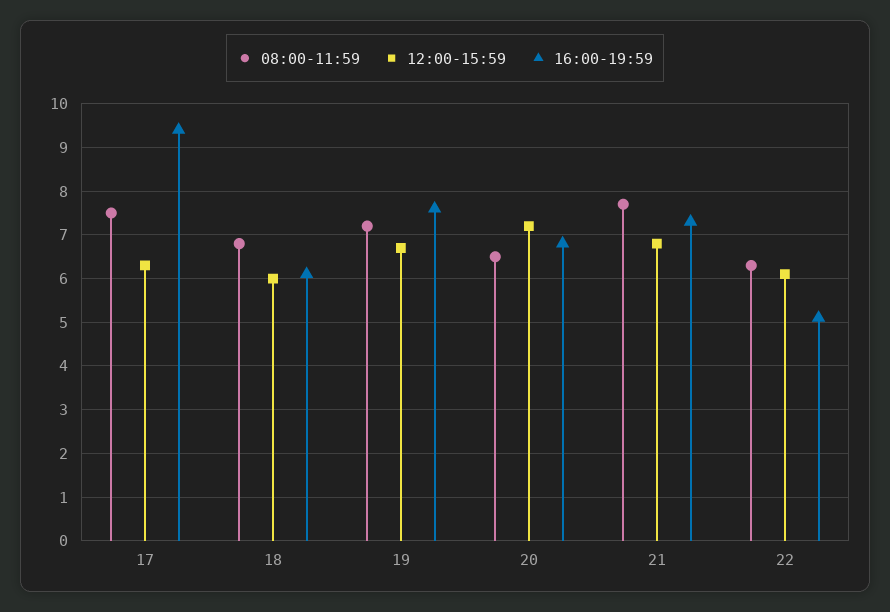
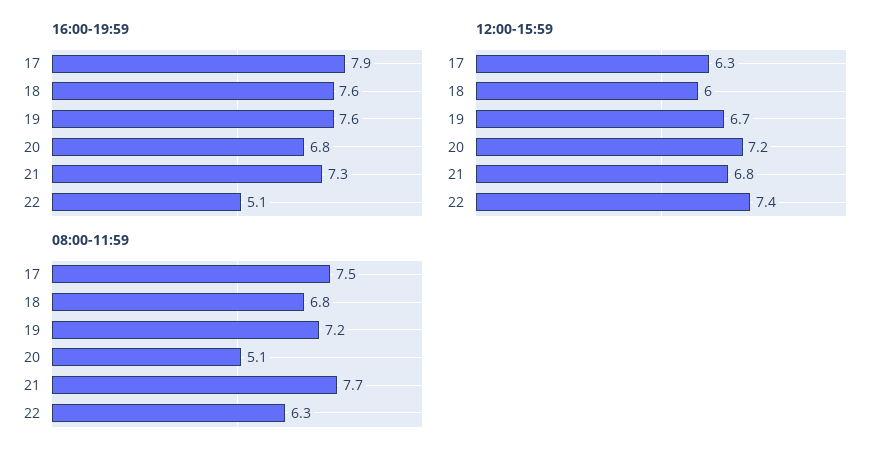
16:00-19:59, 17: 9.5 -> 7.9
16:00-19:59, 18: 6 -> 7.6
08:00-11:59, 20: 6.5 -> 5.1
12:00-15:59, 22: 6 -> 7.4

